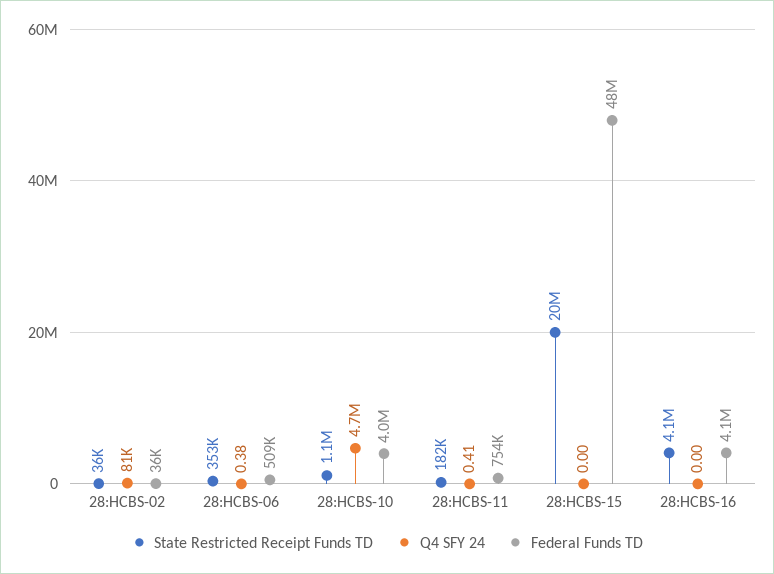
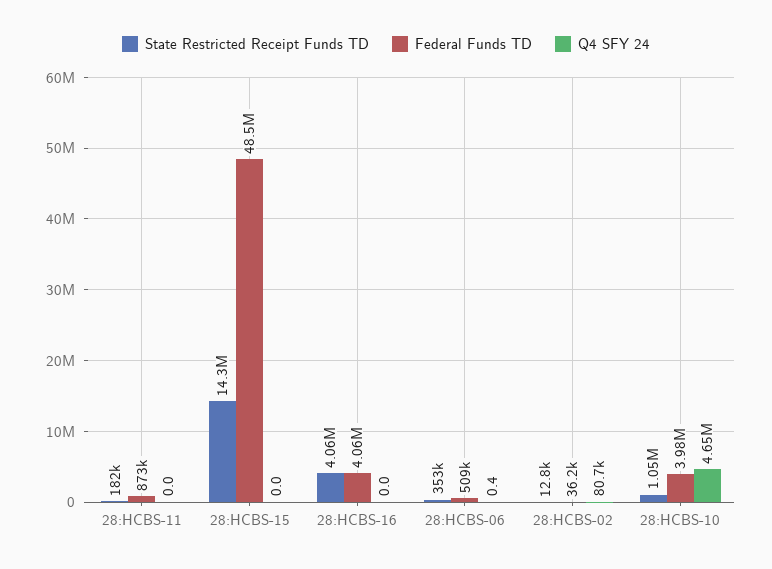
State Restricted Receipt Funds TD, 28:HCBS-02: 36000 -> 12800
Q4 SFY 24, 28:HCBS-11: 0.41 -> 0
Federal Funds TD, 28:HCBS-11: 754000 -> 873000
State Restricted Receipt Funds TD, 28:HCBS-15: 20000000 -> 14300000

